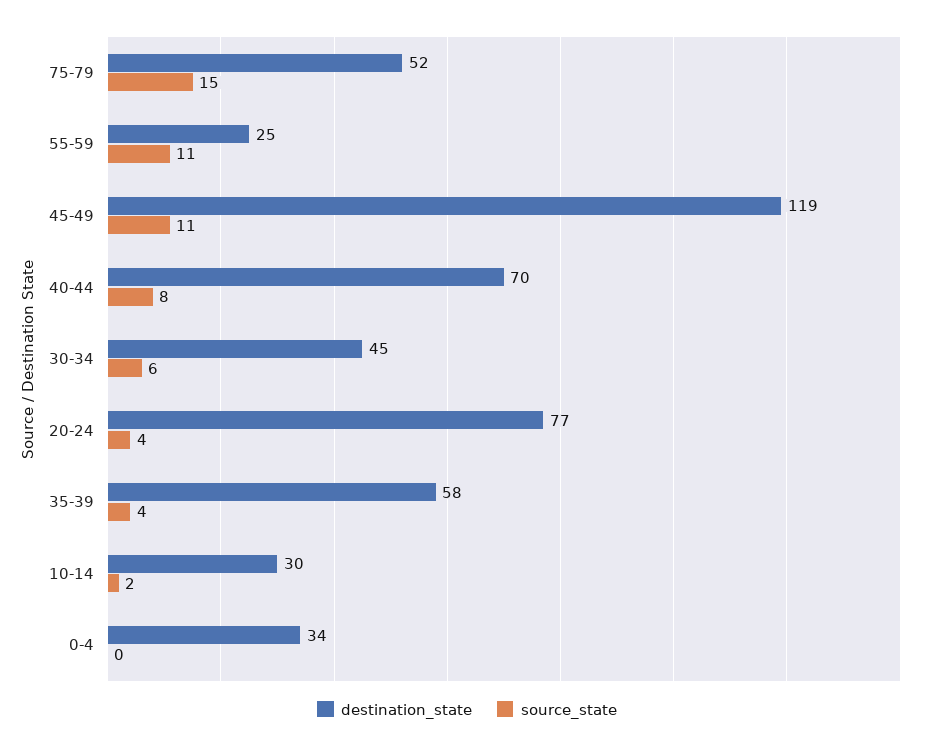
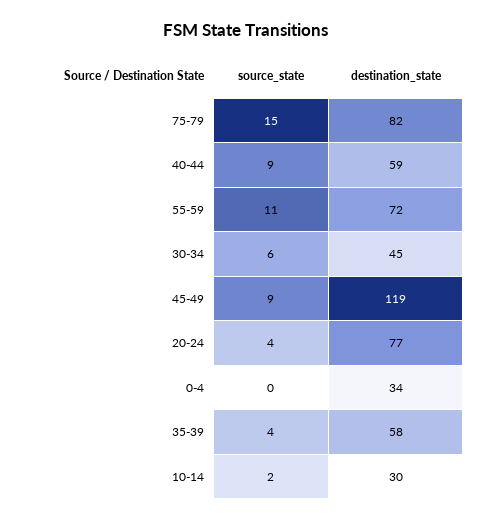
destination_state, 75-79: 52 -> 82
destination_state, 55-59: 25 -> 72
source_state, 45-49: 11 -> 9
destination_state, 40-44: 70 -> 59
source_state, 40-44: 8 -> 9

